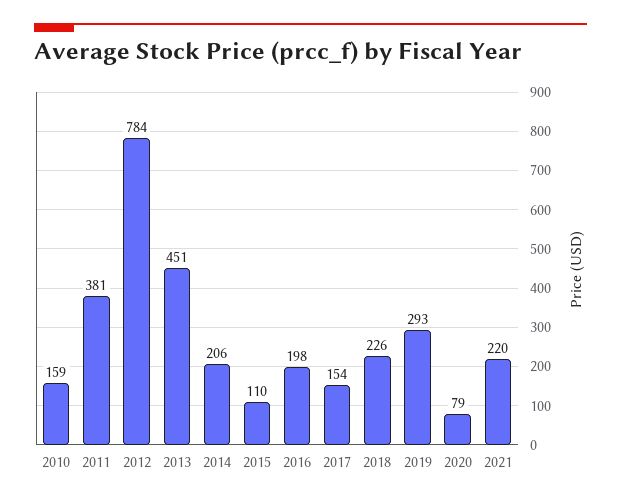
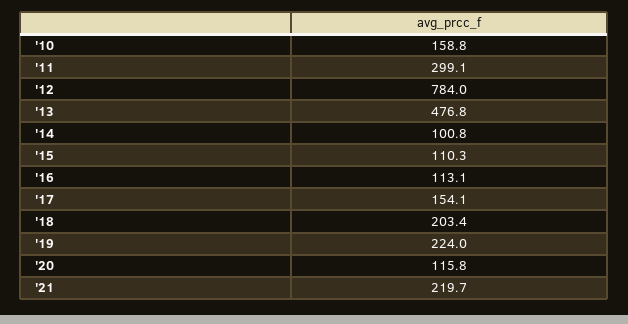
2011: 381 -> 299.1
2013: 451 -> 476.8
2014: 206 -> 100.8
2016: 198 -> 113.1
2018: 226 -> 203.4
2019: 293 -> 224
2020: 79 -> 115.8

